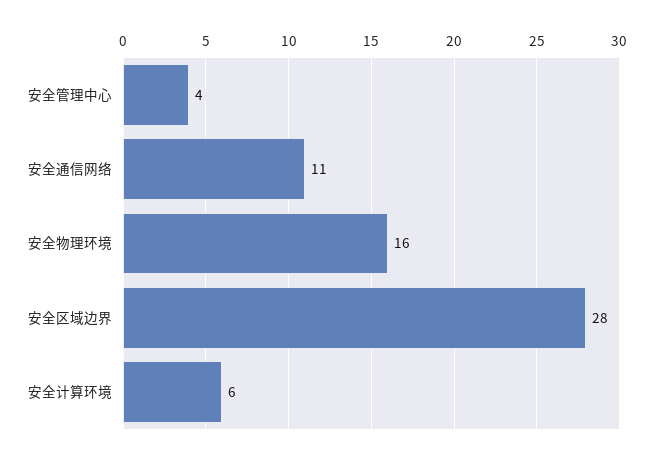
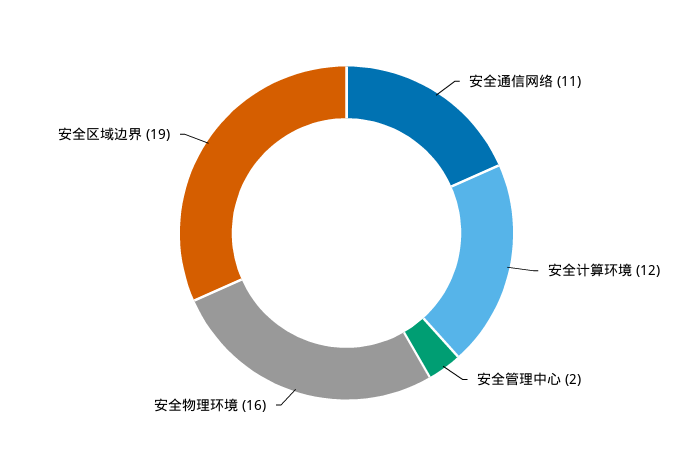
安全管理中心: 4 -> 2
安全区域边界: 28 -> 19
安全计算环境: 6 -> 12

